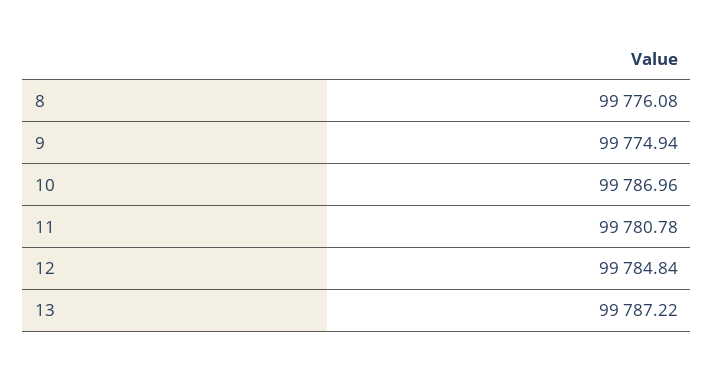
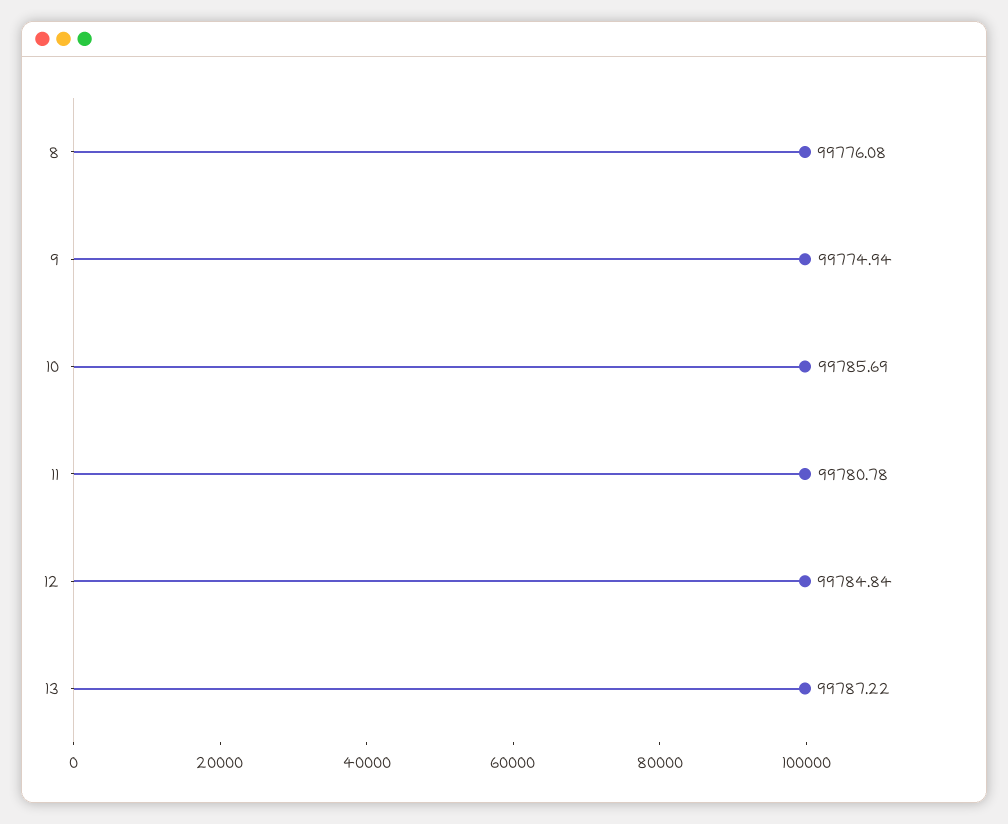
10: 99786.96 -> 99785.69

